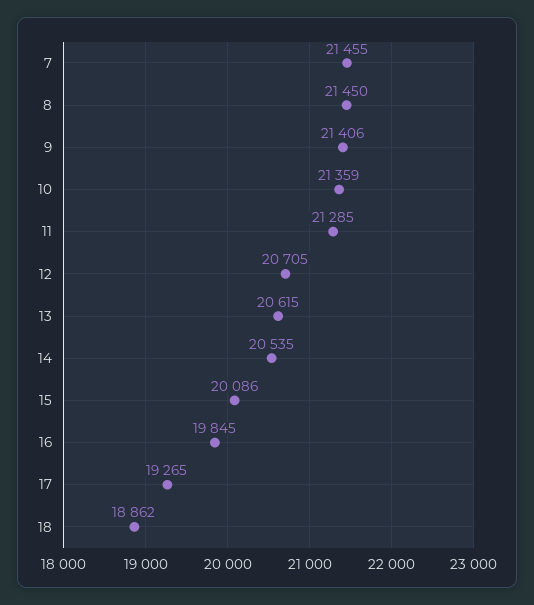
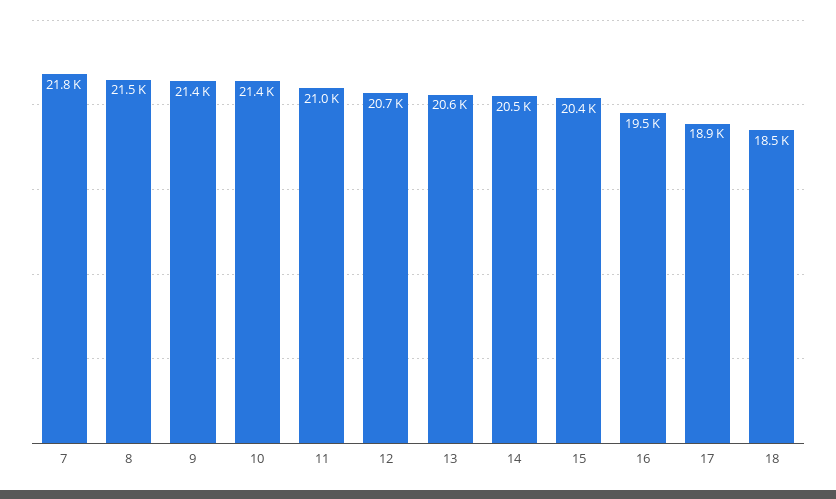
7: 21455 -> 21800
11: 21285 -> 21000
15: 20086 -> 20400
16: 19845 -> 19500
17: 19265 -> 18900
18: 18862 -> 18500

